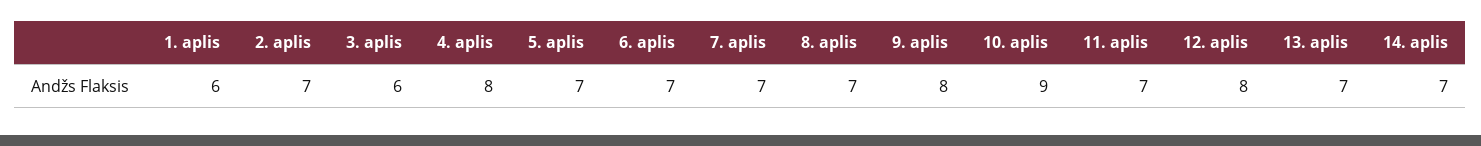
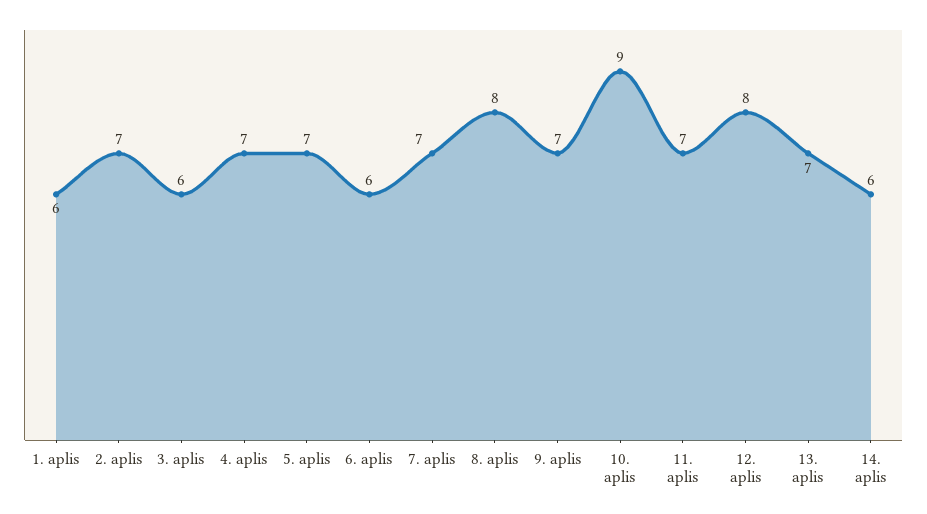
4. aplis: 8 -> 7
6. aplis: 7 -> 6
8. aplis: 7 -> 8
9. aplis: 8 -> 7
14. aplis: 7 -> 6

